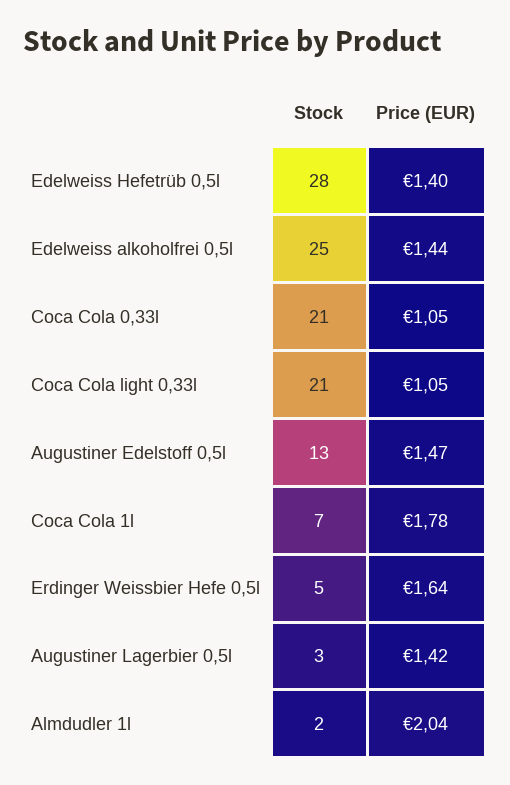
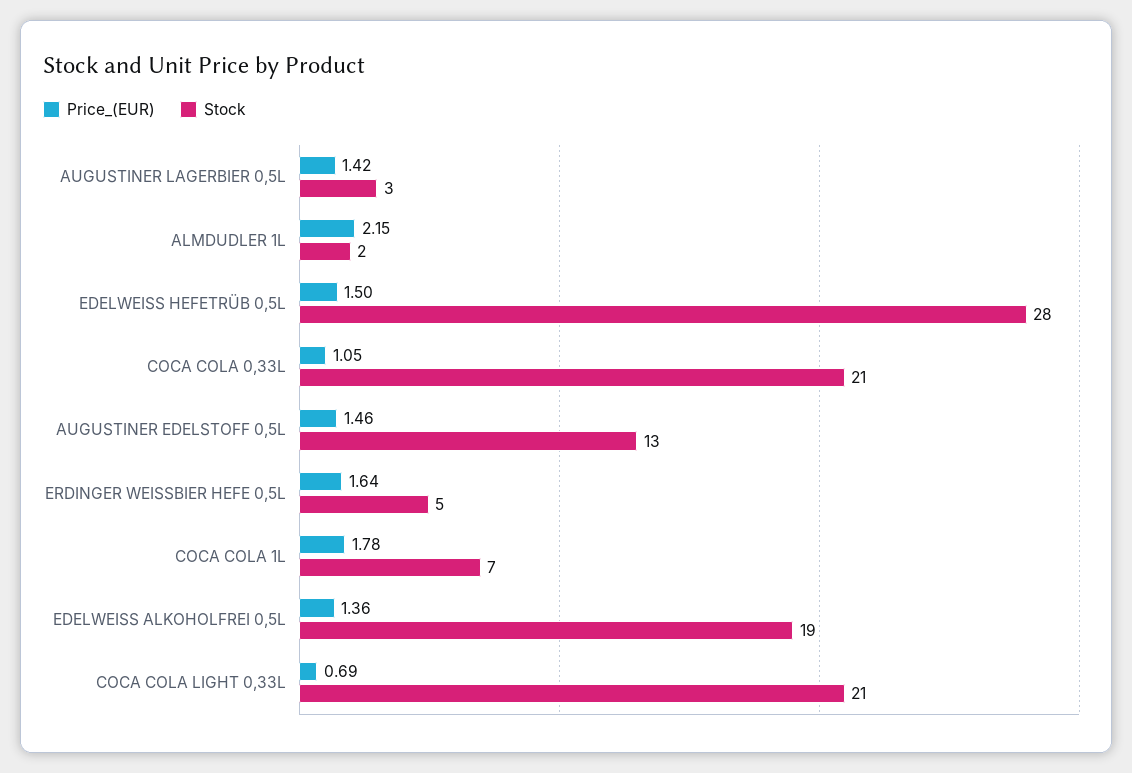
Price (EUR), Edelweiss Hefetrüb 0,5l: 1.4 -> 1.5
Stock, Edelweiss alkoholfrei 0,5l: 25 -> 19
Price (EUR), Edelweiss alkoholfrei 0,5l: 1.44 -> 1.36
Price (EUR), Coca Cola light 0,33l: 1.05 -> 0.69
Price (EUR), Augustiner Edelstoff 0,5l: 1.47 -> 1.46
Price (EUR), Almdudler 1l: 2.04 -> 2.15

